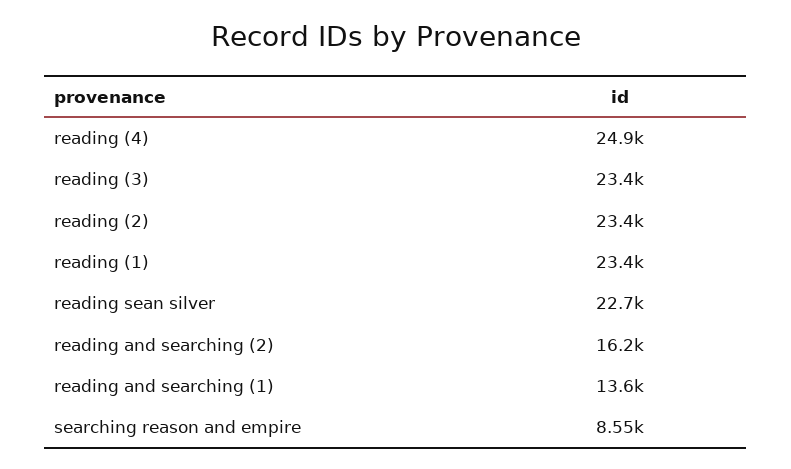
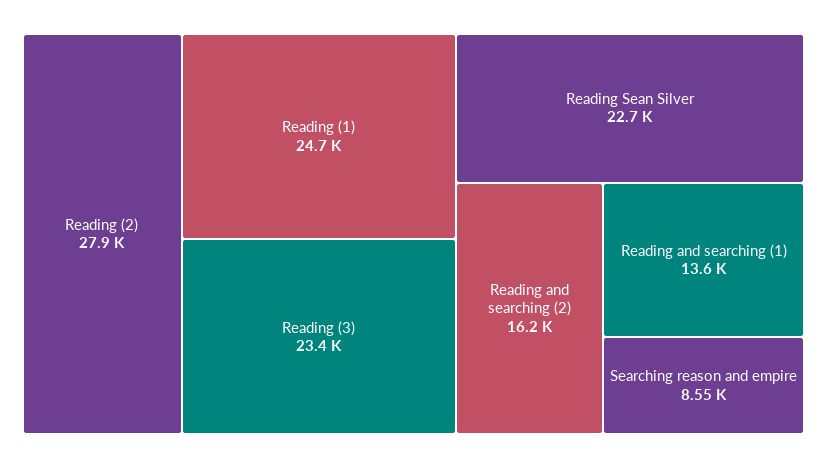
reading (4): 24900 -> none
reading (2): 23400 -> 27900
reading (1): 23400 -> 24700

